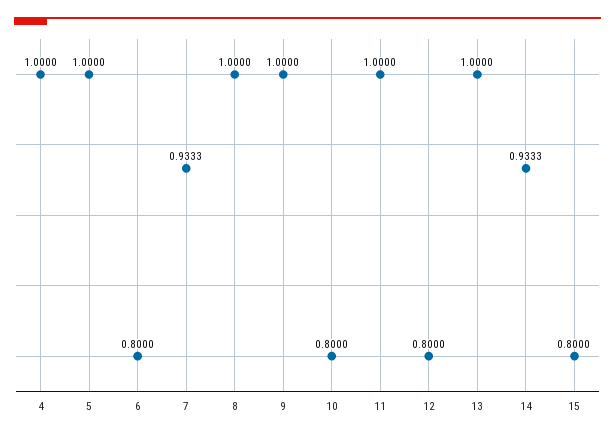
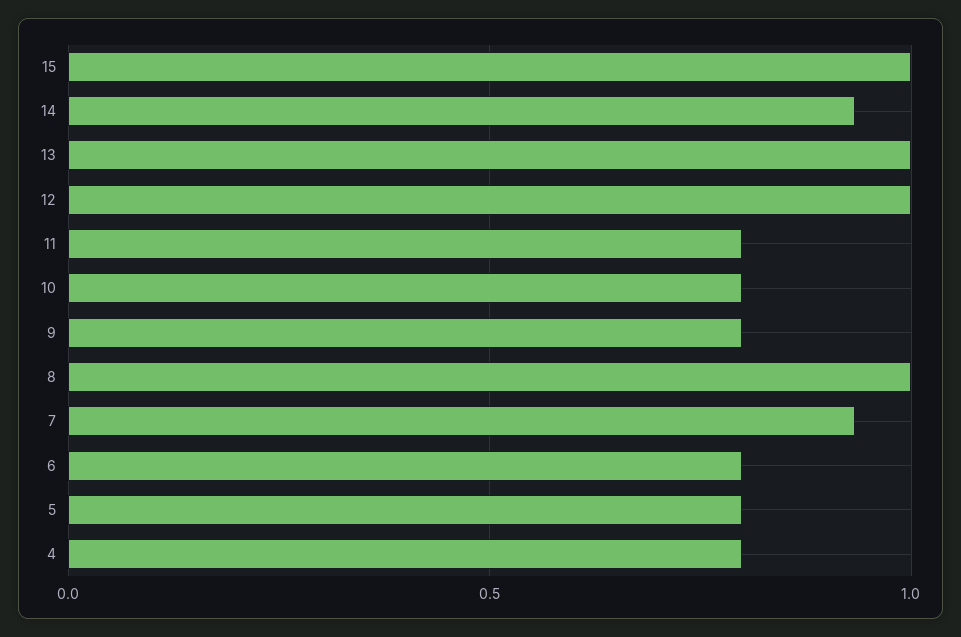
4: 1 -> 0.8
5: 1 -> 0.8
9: 1 -> 0.8
11: 1 -> 0.8
12: 0.8 -> 1
15: 0.8 -> 1

